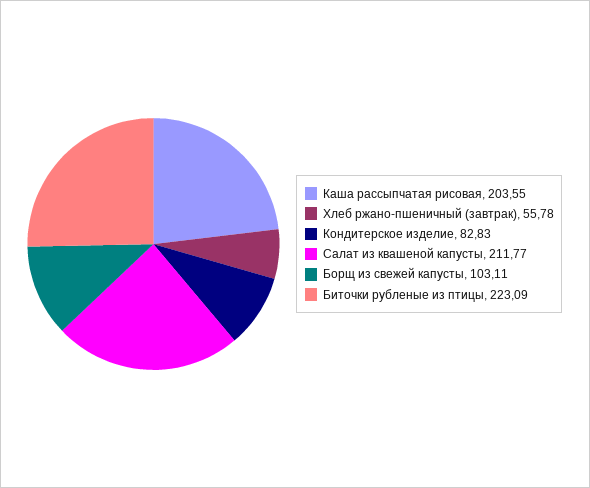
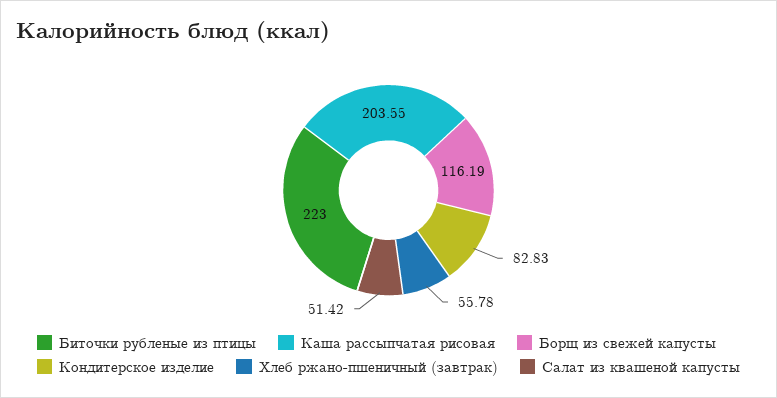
Салат из квашеной капусты: 211.77 -> 51.42
Борщ из свежей капусты: 103.11 -> 116.19
Биточки рубленые из птицы: 223.09 -> 223

